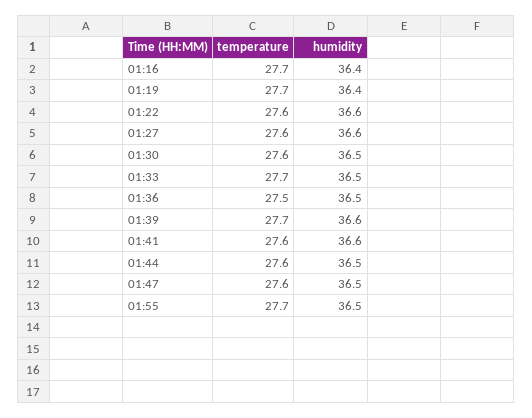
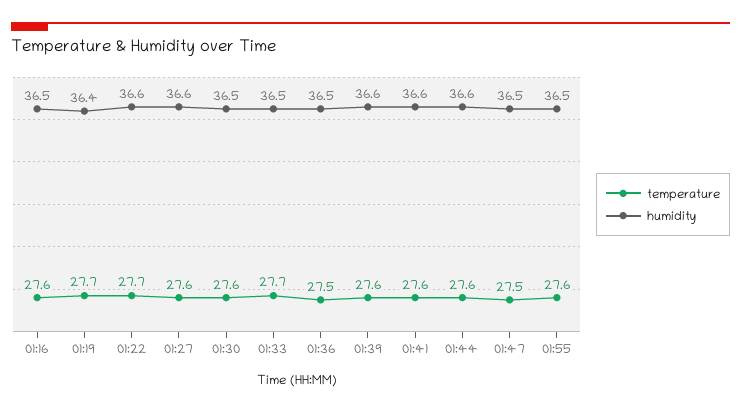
temperature, 01:16: 27.7 -> 27.6
humidity, 01:16: 36.4 -> 36.5
temperature, 01:22: 27.6 -> 27.7
temperature, 01:39: 27.7 -> 27.6
humidity, 01:44: 36.5 -> 36.6
temperature, 01:47: 27.6 -> 27.5
temperature, 01:55: 27.7 -> 27.6

